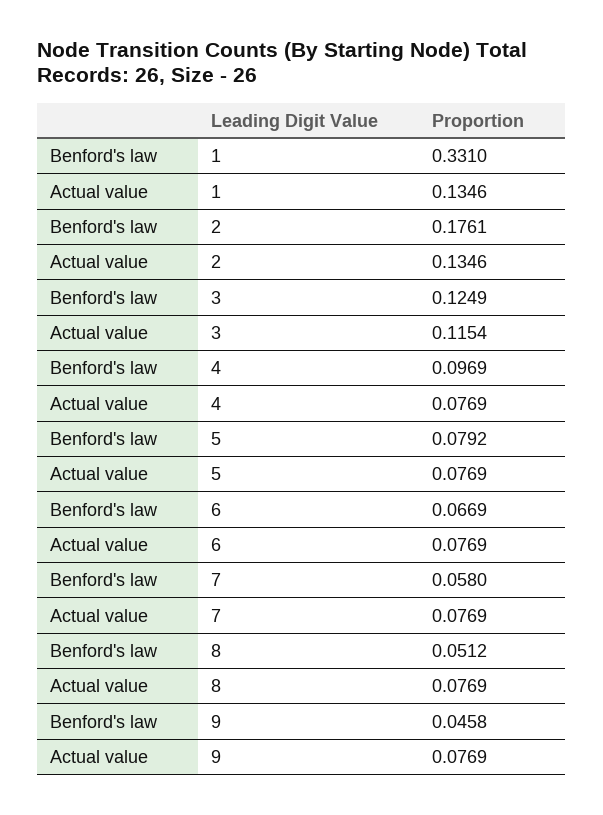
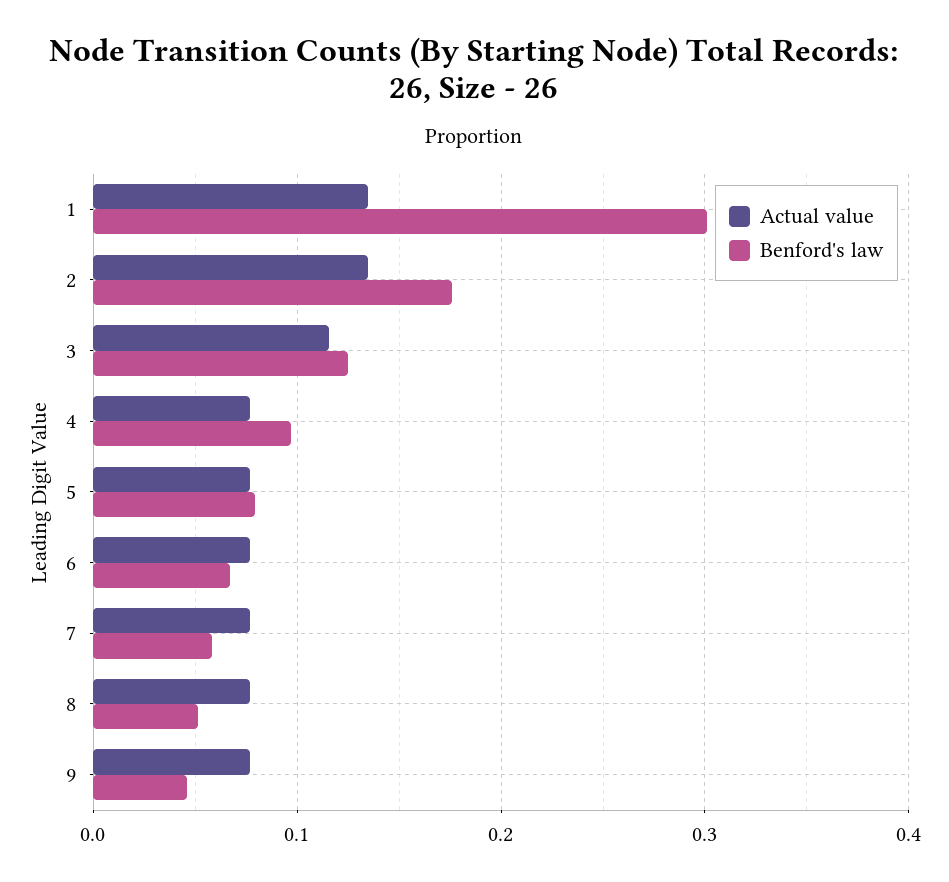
Benford's law, 1: 0.331 -> 0.3

